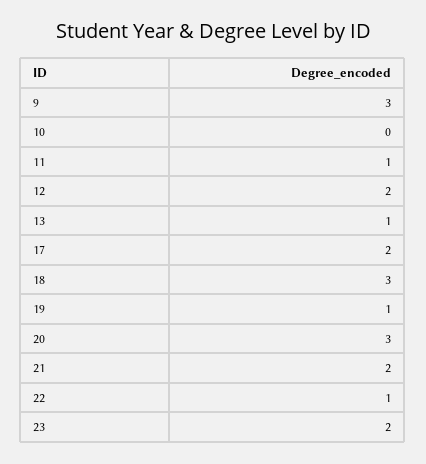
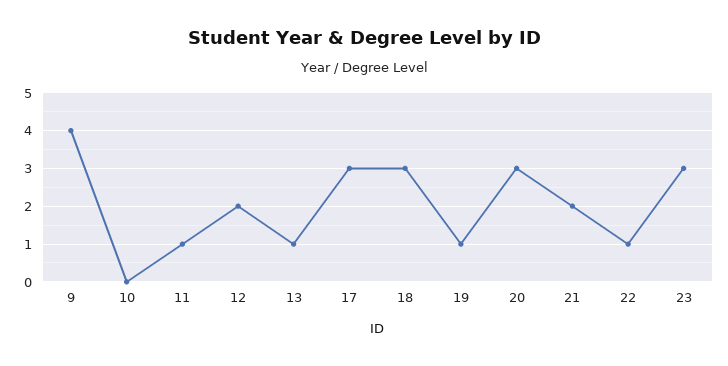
9: 3 -> 4
17: 2 -> 3
23: 2 -> 3

